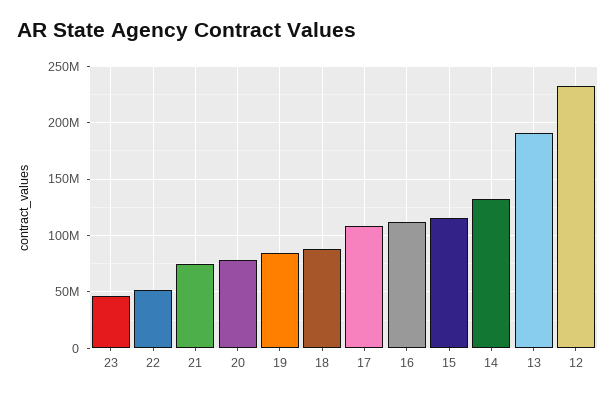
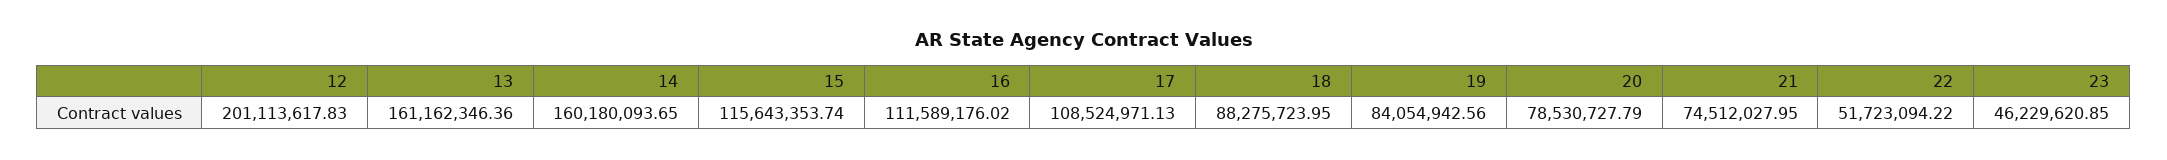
14: 130000000 -> 160180093.65
13: 190000000 -> 161162346.36
12: 230000000 -> 201113617.83

